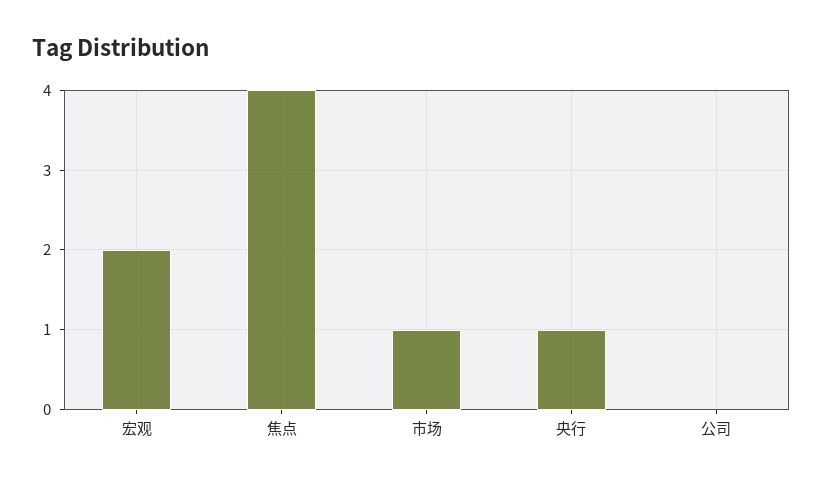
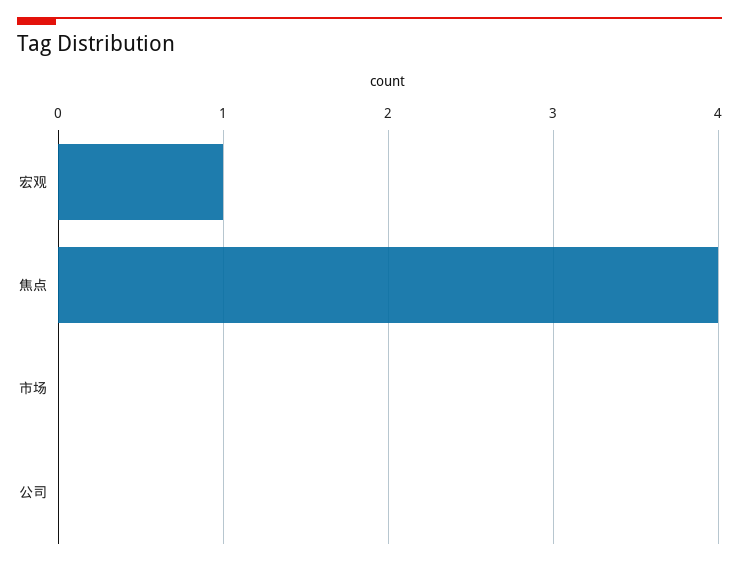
宏观: 2 -> 1
市场: 1 -> 0
央行: 1 -> none

